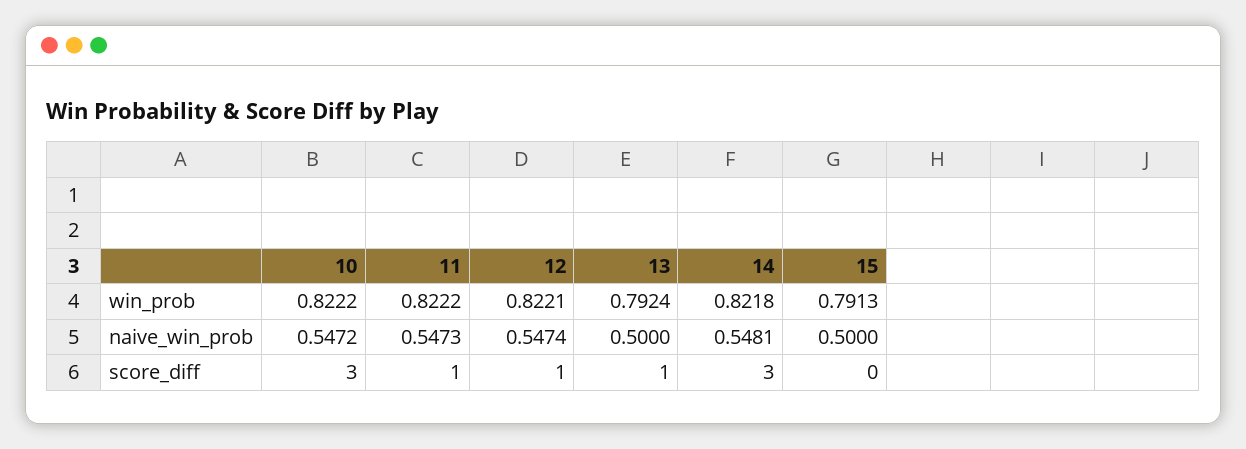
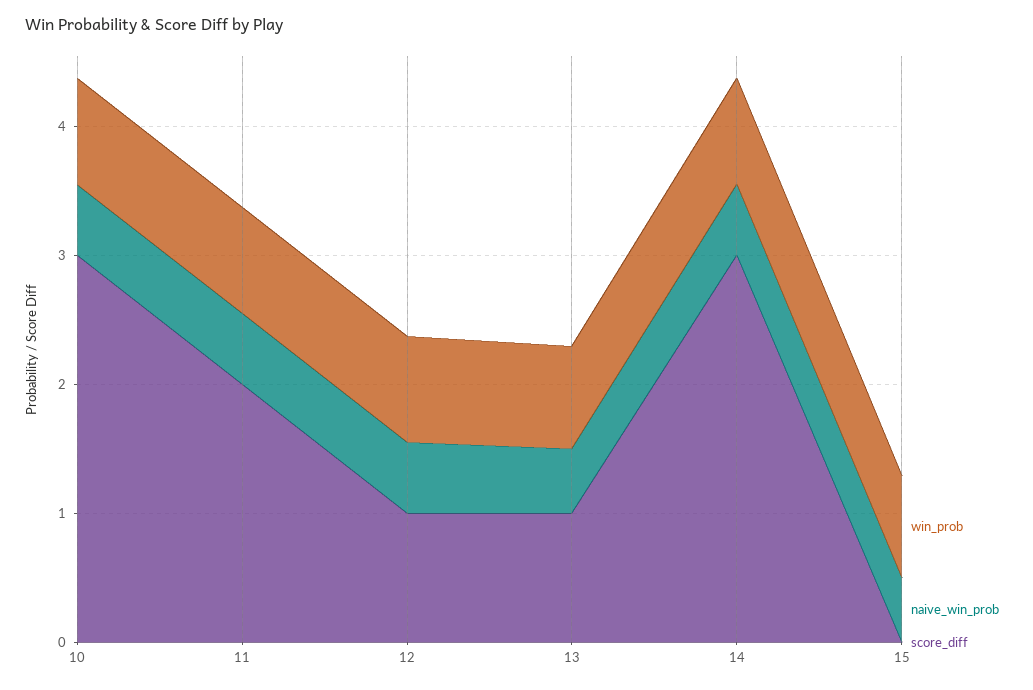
score_diff, 11: 1 -> 2

